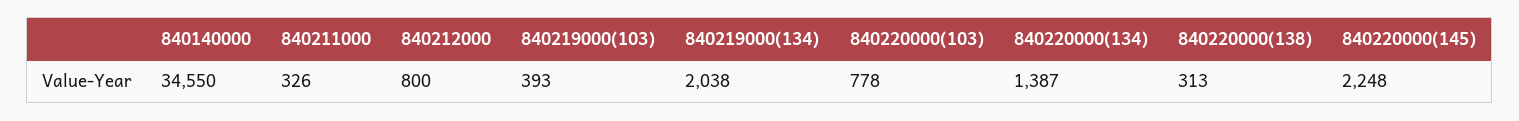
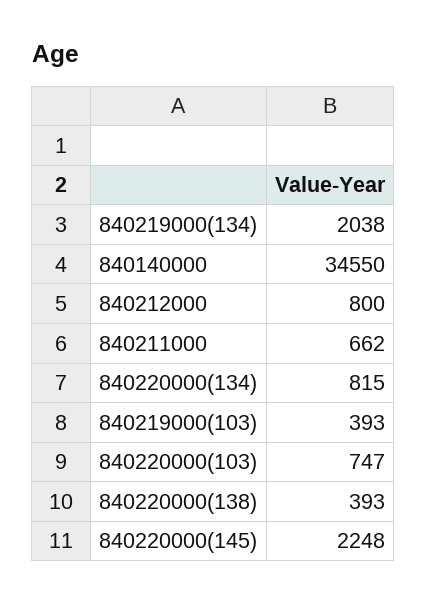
840211000: 326 -> 662
840220000(103): 778 -> 747
840220000(134): 1387 -> 815
840220000(138): 313 -> 393

